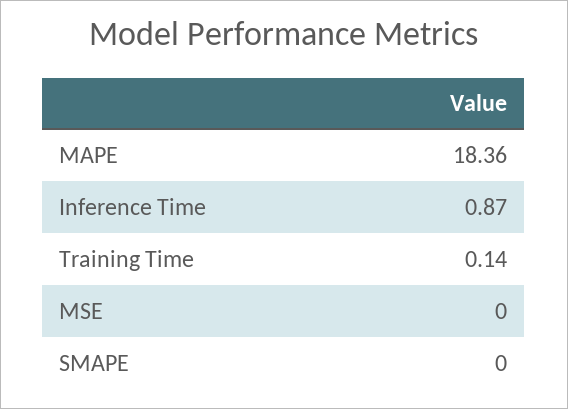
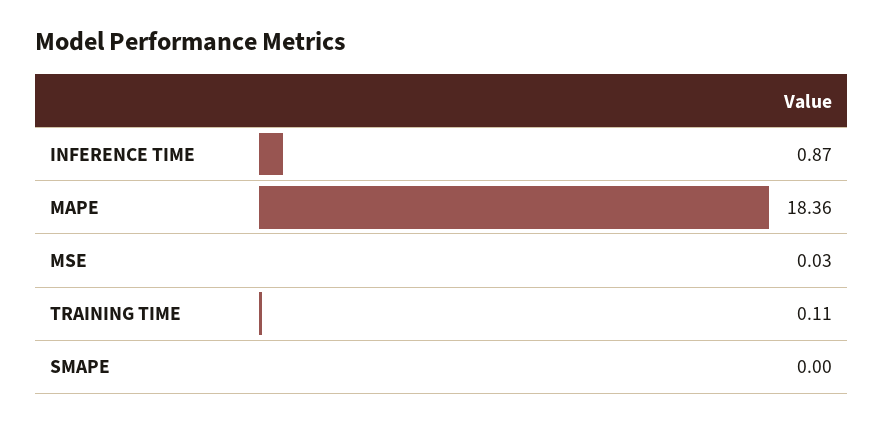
Training Time: 0.14 -> 0.11
MSE: 0 -> 0.03

